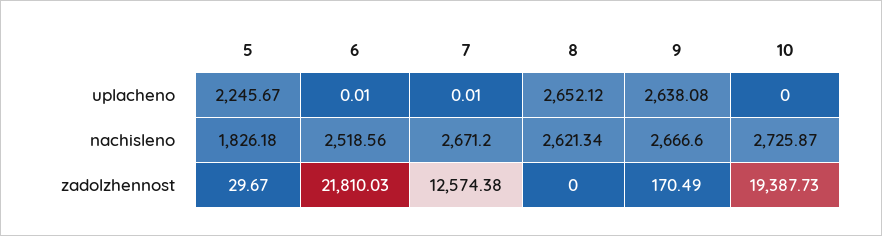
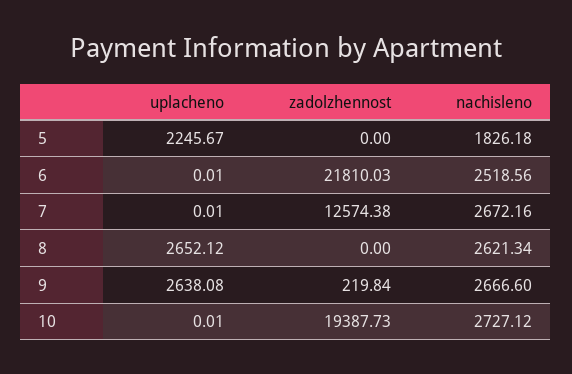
10, uplacheno: 0 -> 0.01
7, nachisleno: 2671.2 -> 2672.16
10, nachisleno: 2725.87 -> 2727.12
5, zadolzhennost: 29.67 -> 0
9, zadolzhennost: 170.49 -> 219.84

